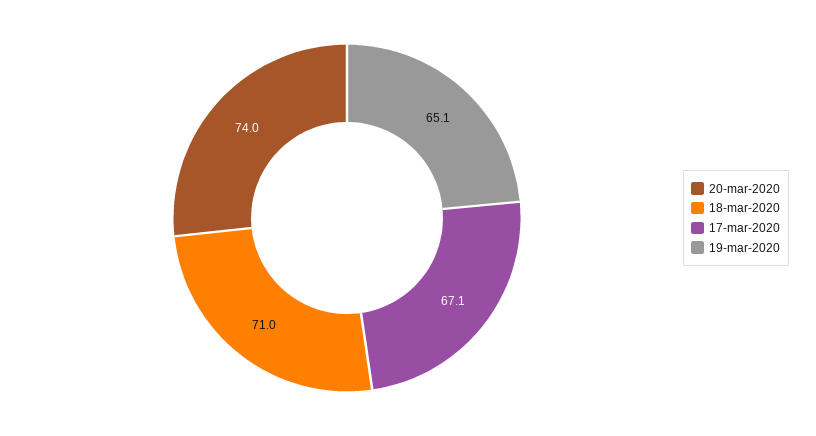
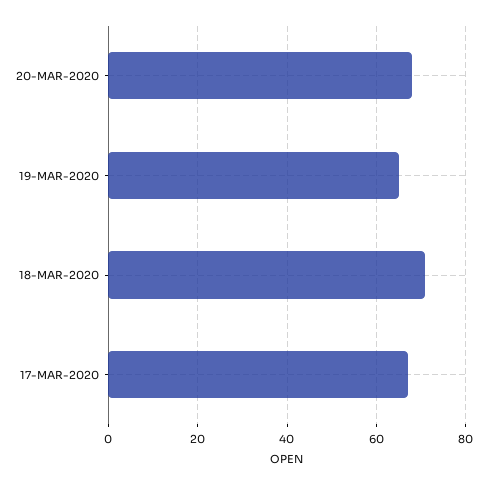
20-mar-2020: 74 -> 68

